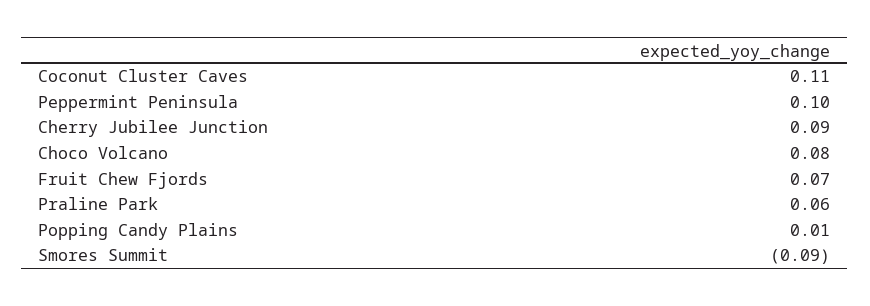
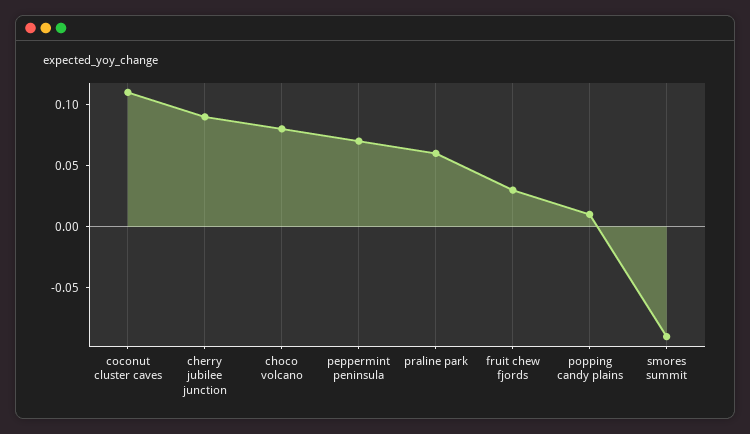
Peppermint Peninsula: 0.1 -> 0.07
Fruit Chew Fjords: 0.07 -> 0.03

